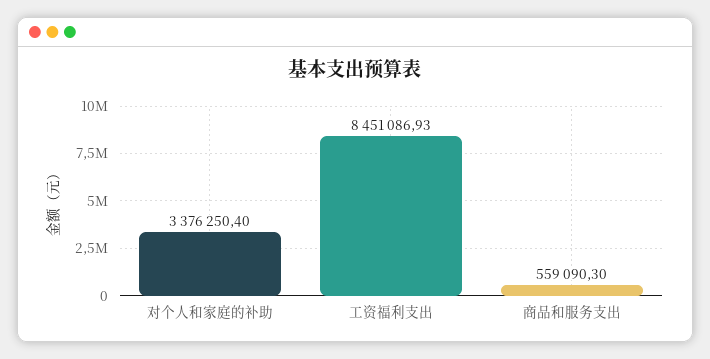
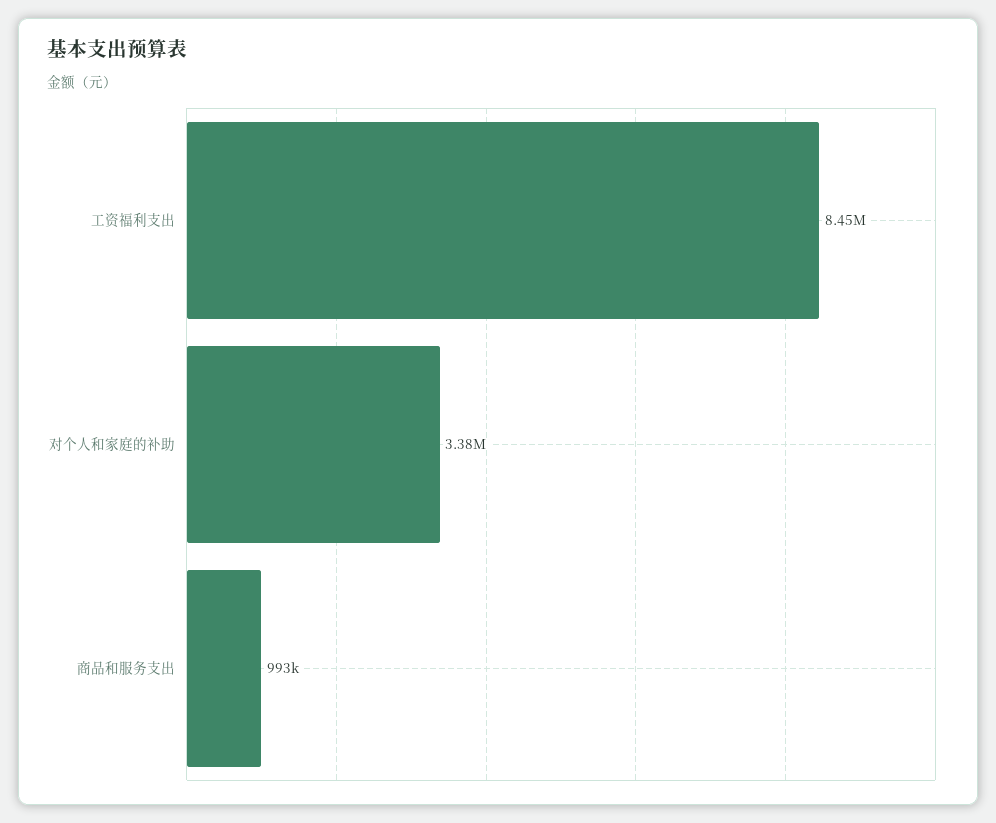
商品和服务支出: 559090.3 -> 993000

